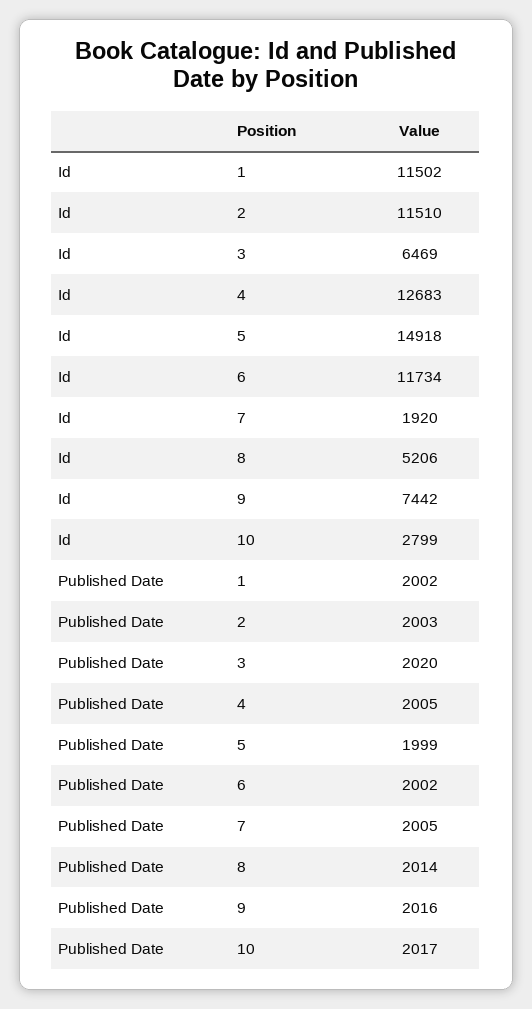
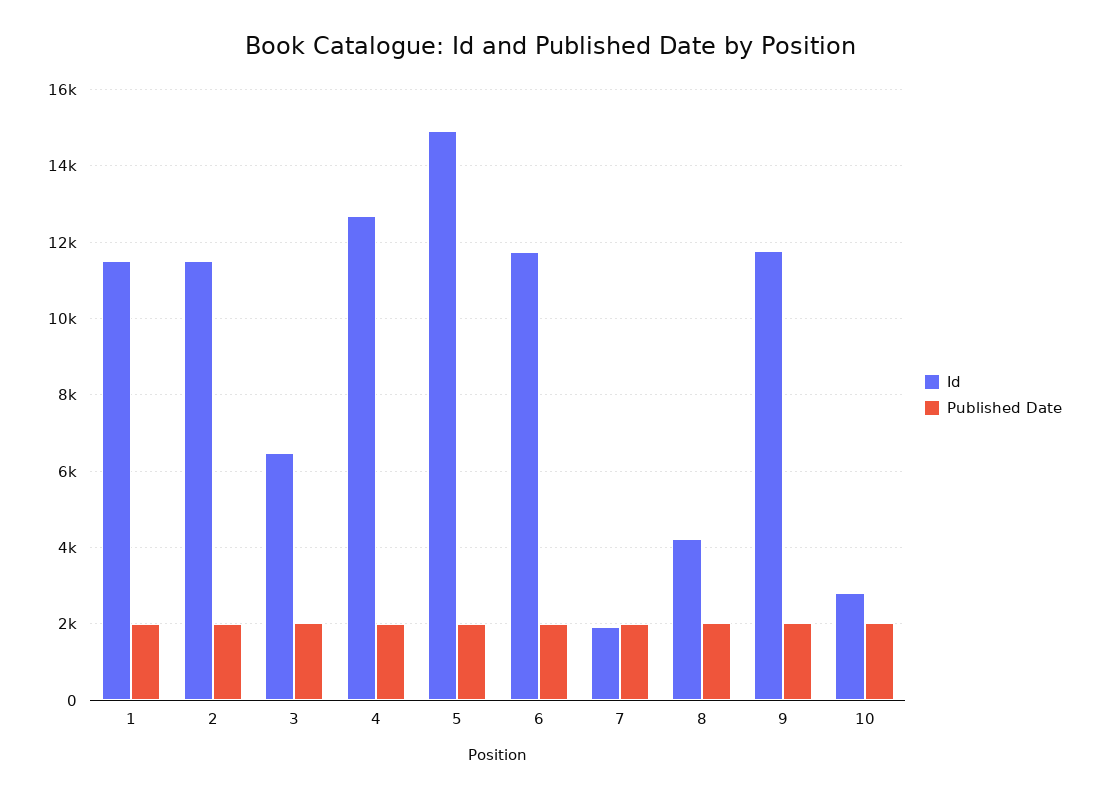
Id, 8: 5206 -> 4200
Id, 9: 7442 -> 11800

